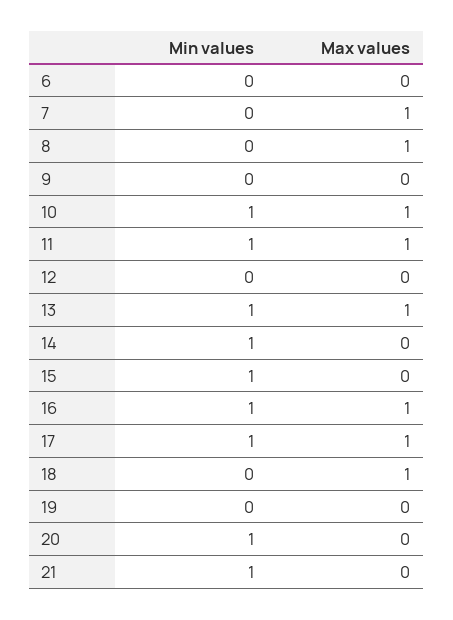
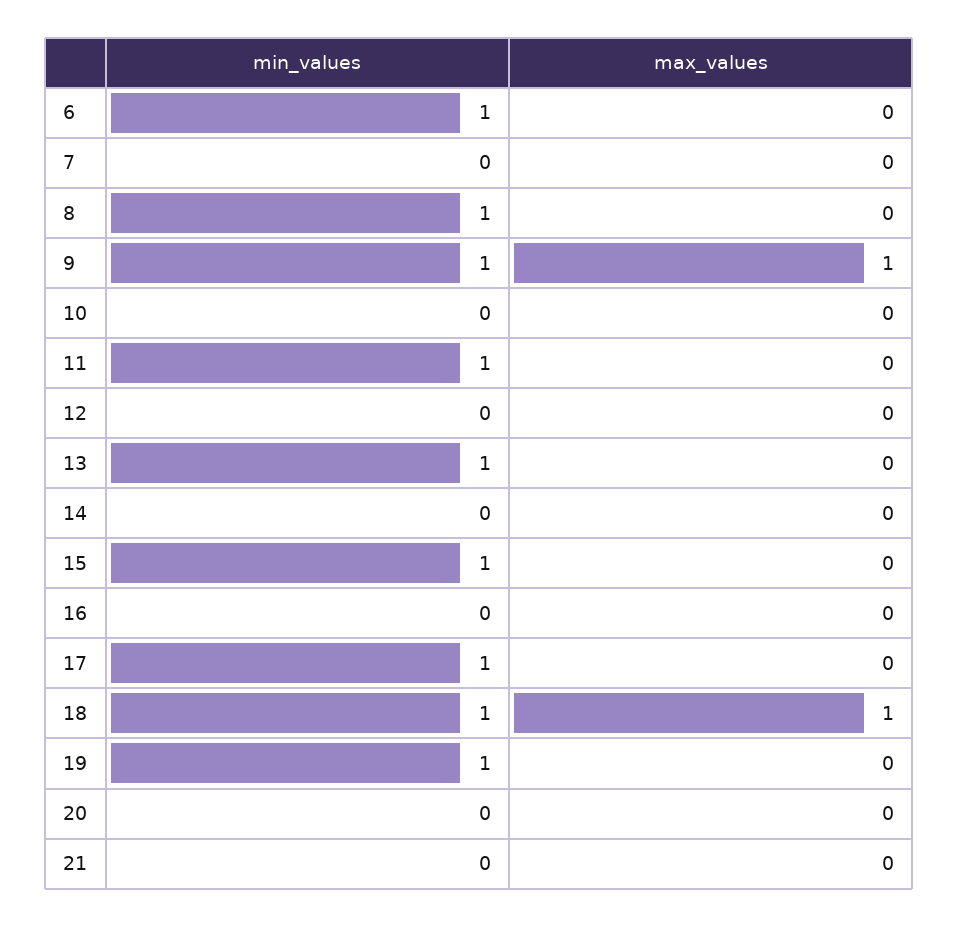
Min values, 6: 0 -> 1
Max values, 7: 1 -> 0
Min values, 8: 0 -> 1
Max values, 8: 1 -> 0
Min values, 9: 0 -> 1
Max values, 9: 0 -> 1
Min values, 10: 1 -> 0
Max values, 10: 1 -> 0
Max values, 11: 1 -> 0
Max values, 13: 1 -> 0
Min values, 14: 1 -> 0
Min values, 16: 1 -> 0
Max values, 16: 1 -> 0
Max values, 17: 1 -> 0
Min values, 18: 0 -> 1
Min values, 19: 0 -> 1
Min values, 20: 1 -> 0
Min values, 21: 1 -> 0

